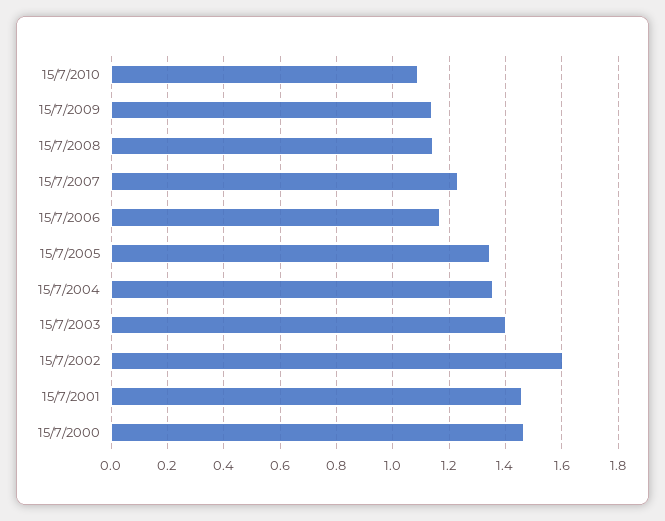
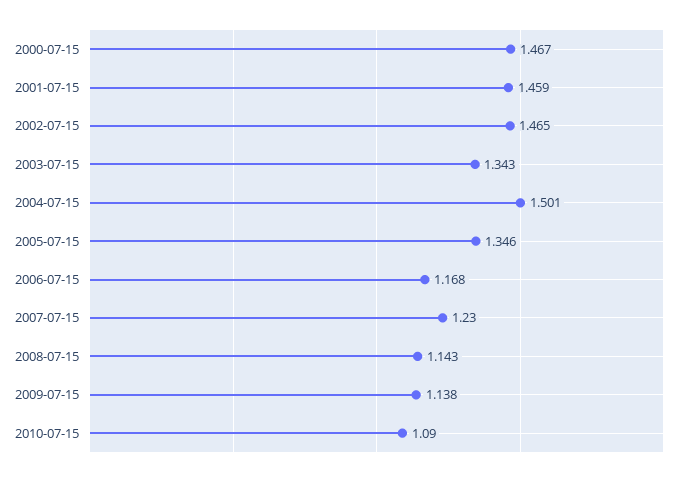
15/7/2004: 1.35 -> 1.501
15/7/2003: 1.4 -> 1.343
15/7/2002: 1.6 -> 1.465

